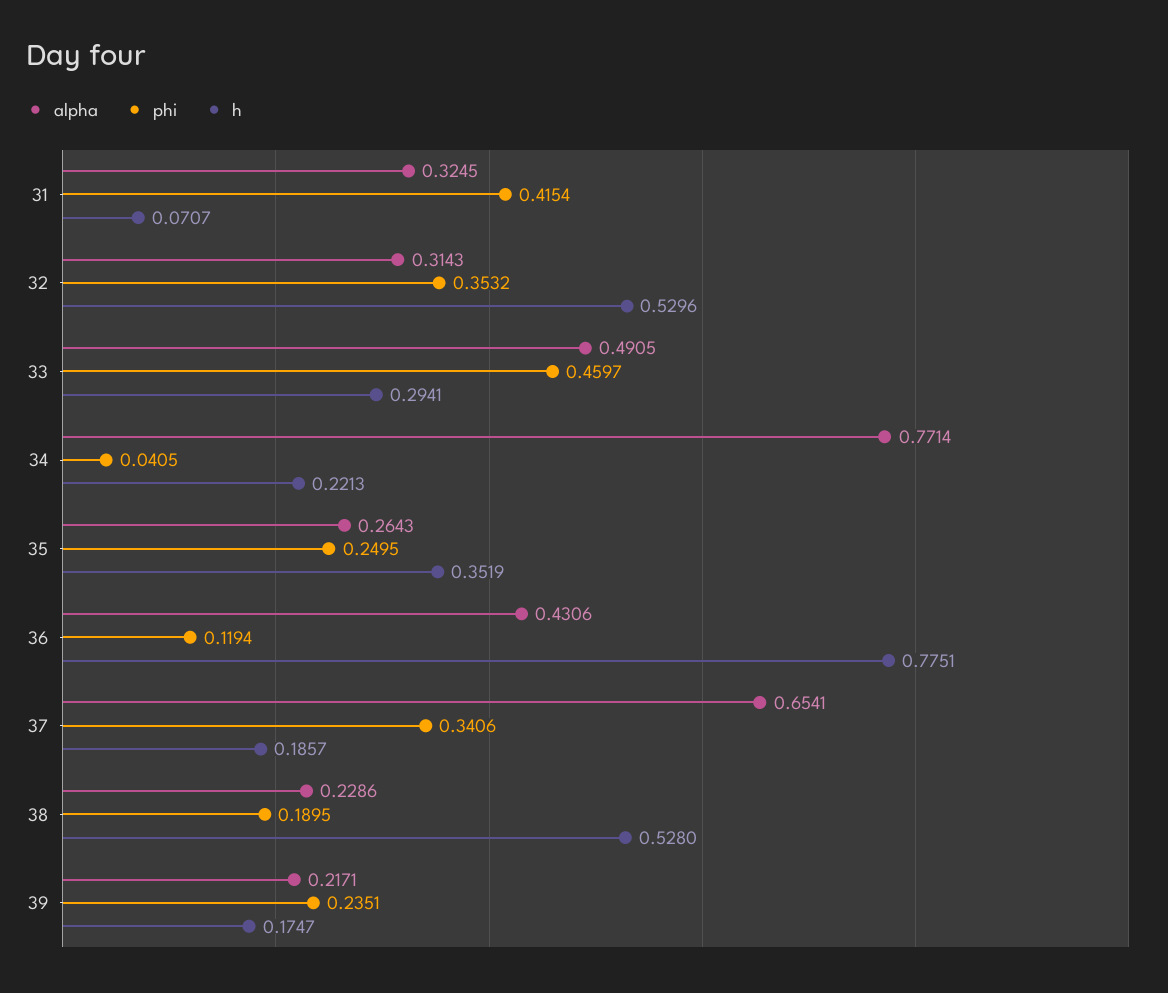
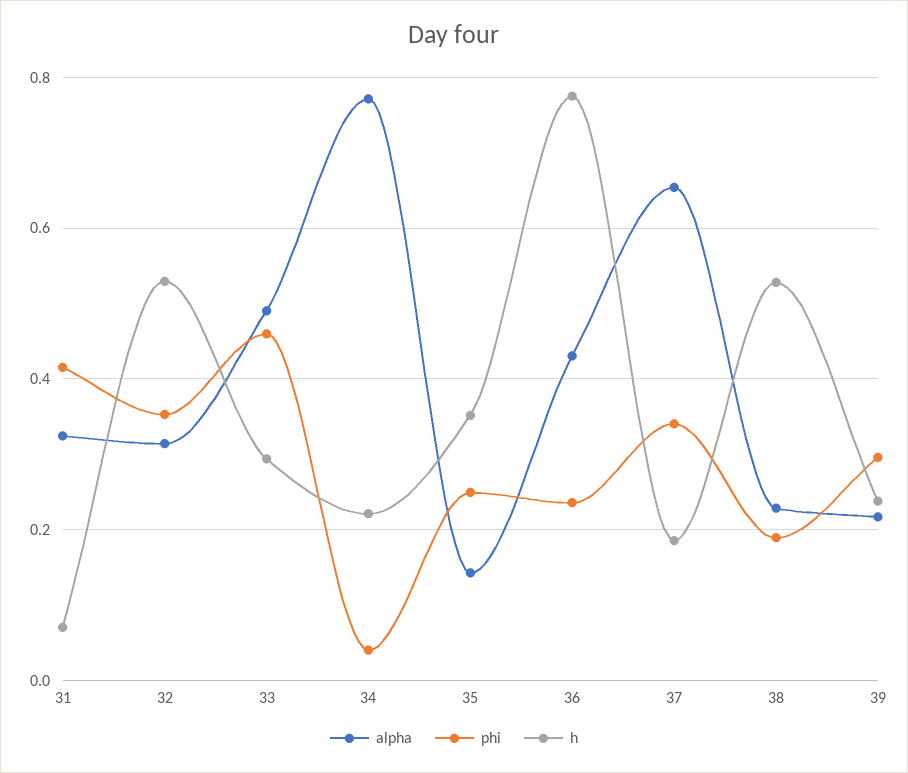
alpha, 35: 0.2643 -> 0.14
phi, 36: 0.1194 -> 0.24
phi, 39: 0.2351 -> 0.3
h, 39: 0.1747 -> 0.24

